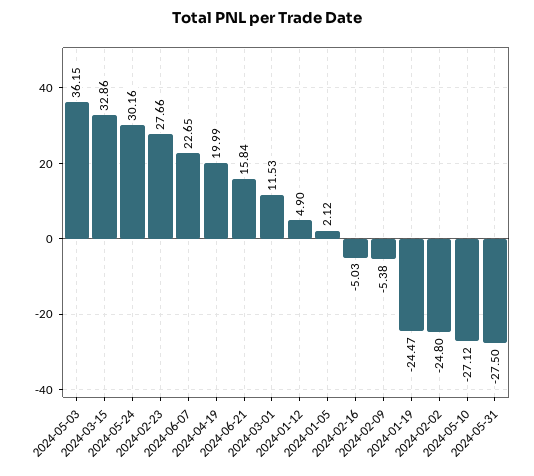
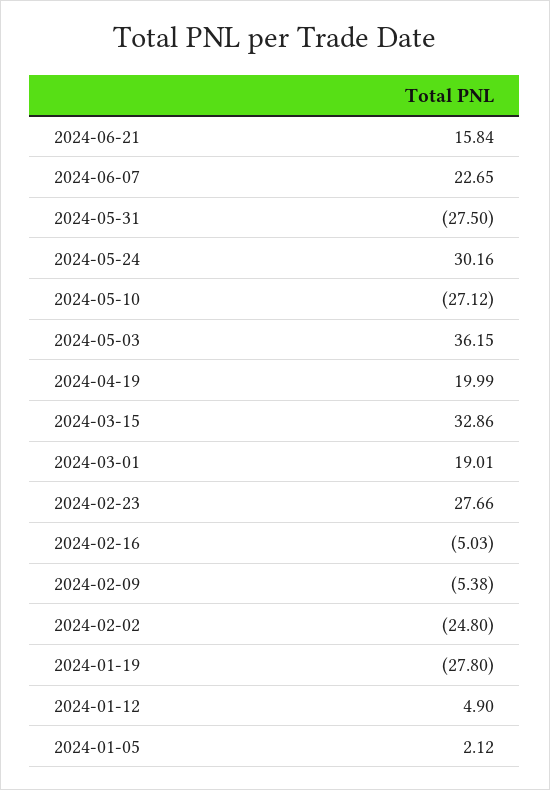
2024-03-01: 11.53 -> 19.01
2024-01-19: -24.47 -> -27.8

